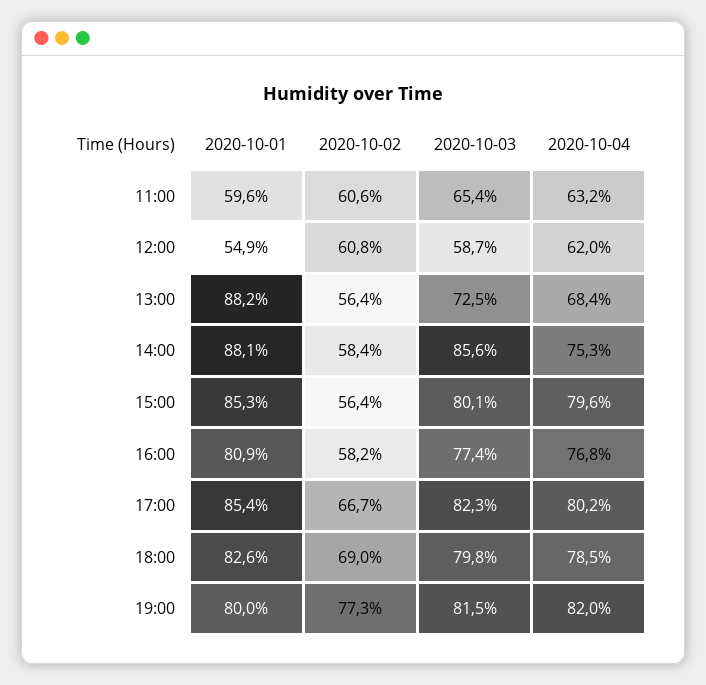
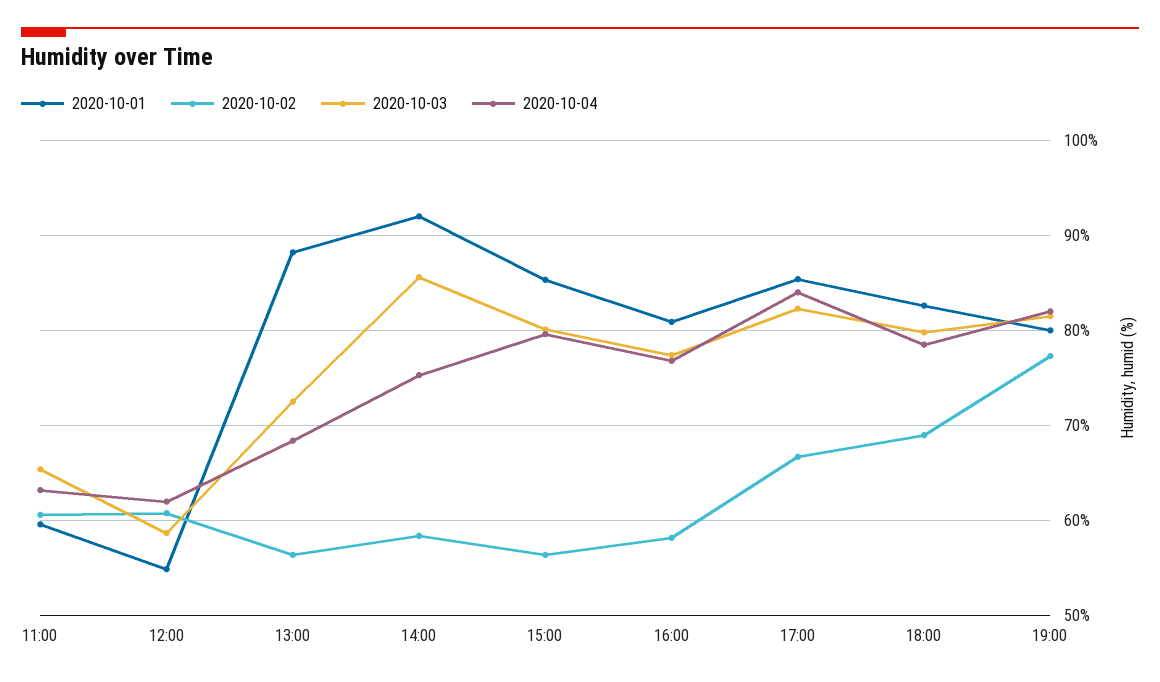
2020-10-01, 14:00: 88.1 -> 92
2020-10-04, 17:00: 80.2 -> 84

